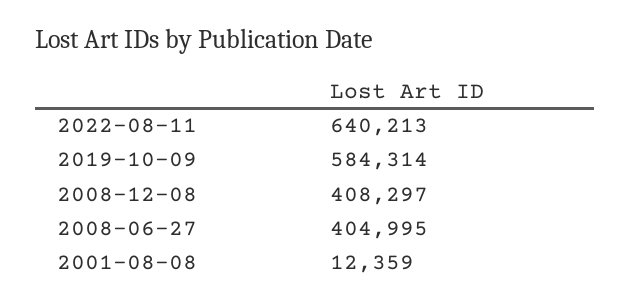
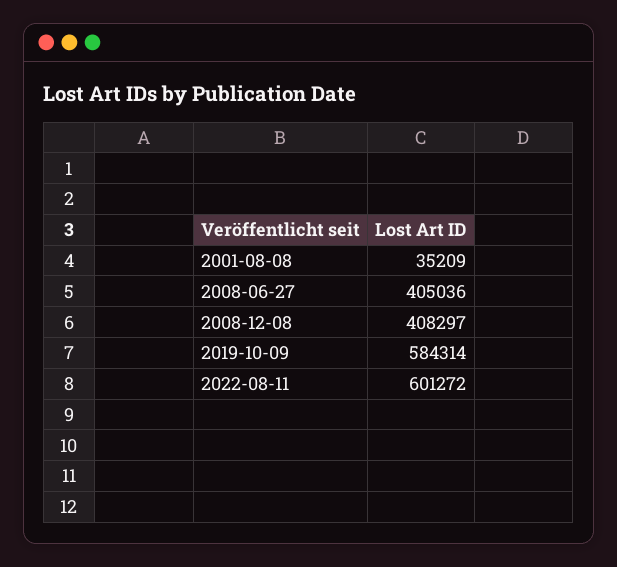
2022-08-11: 640213 -> 601272
2008-06-27: 404995 -> 405036
2001-08-08: 12359 -> 35209

